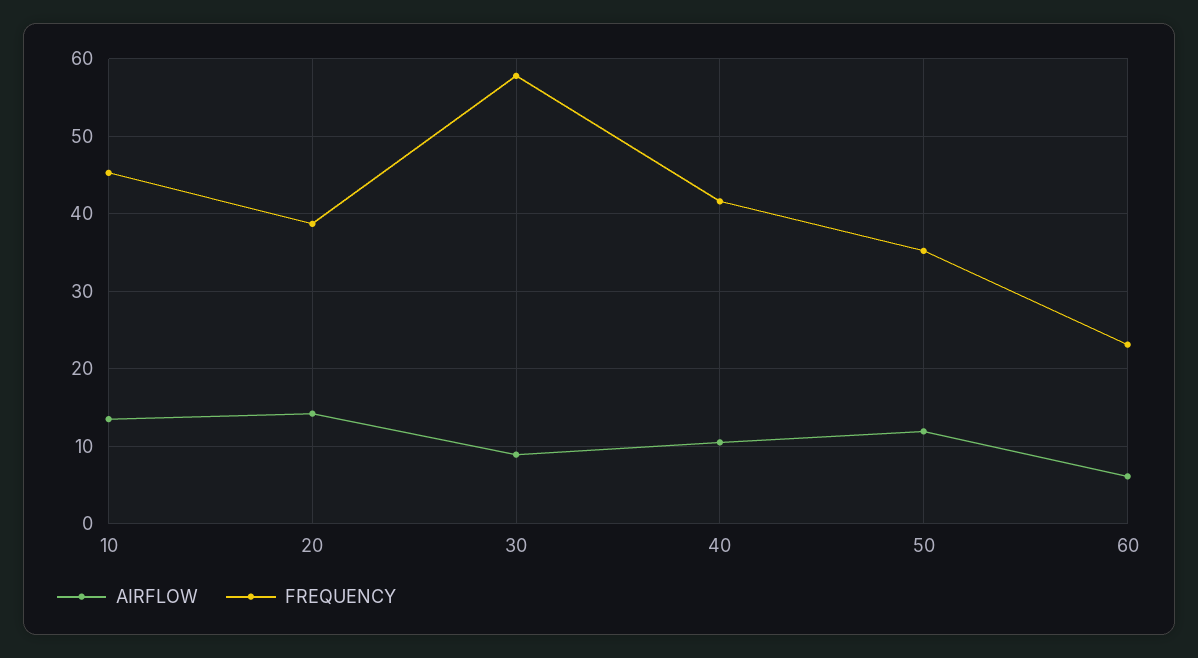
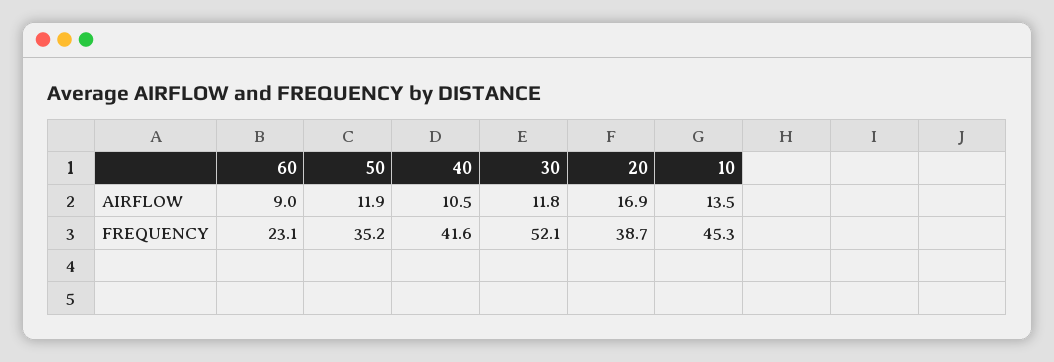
AIRFLOW, 20: 14 -> 16.9
AIRFLOW, 30: 9 -> 11.8
FREQUENCY, 30: 58 -> 52.1
AIRFLOW, 60: 6 -> 9

